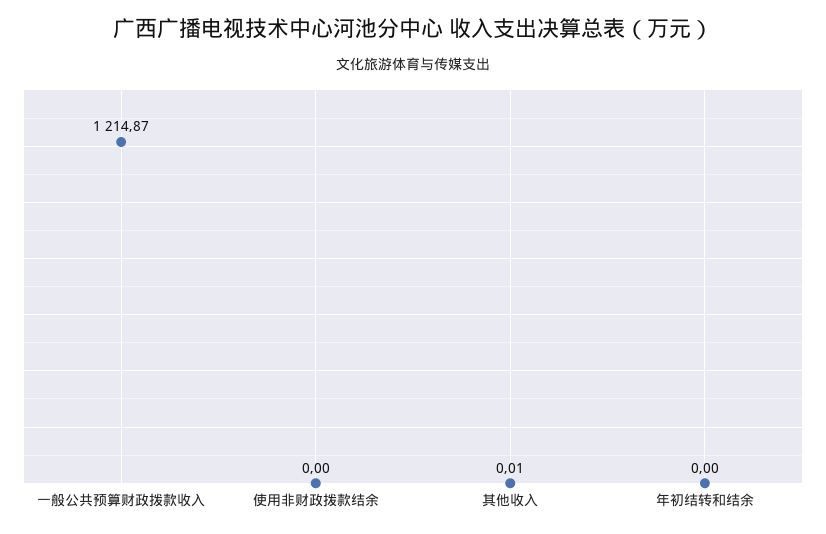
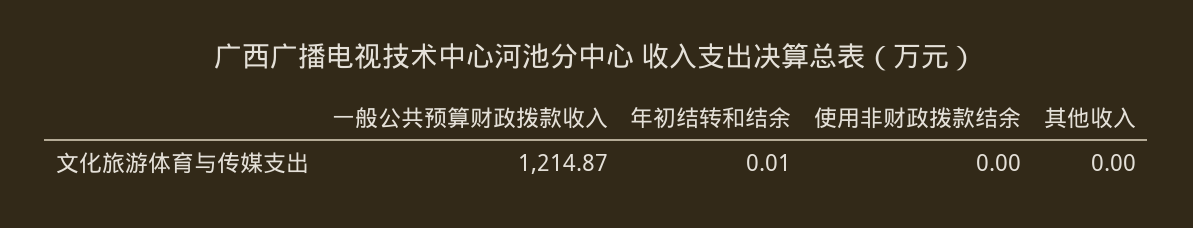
其他收入: 0.01 -> 0
年初结转和结余: 0 -> 0.01

